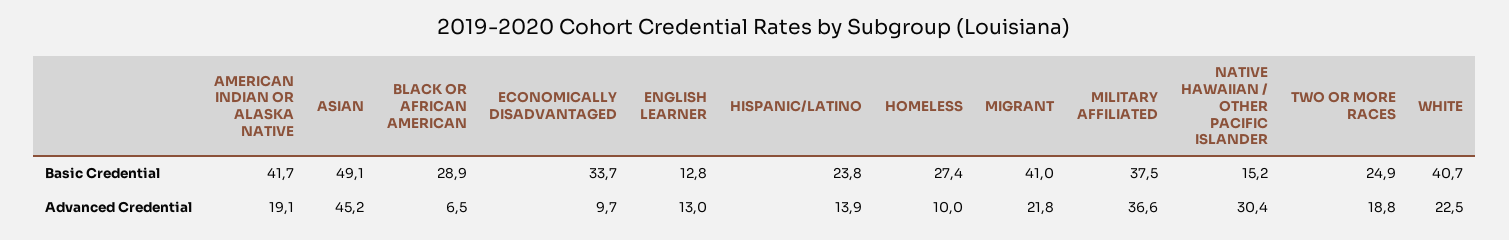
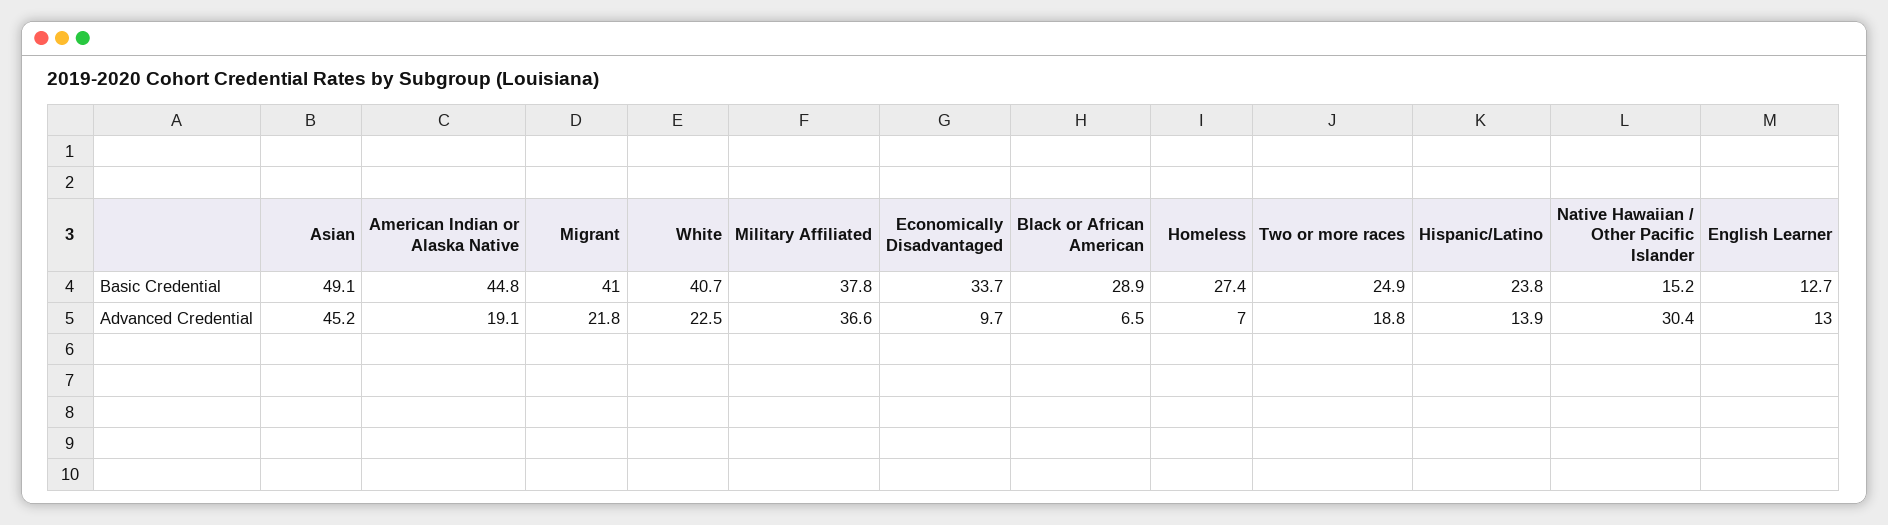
AMERICAN INDIAN OR ALASKA NATIVE, Basic Credential: 41.7 -> 44.8
ENGLISH LEARNER, Basic Credential: 12.8 -> 12.7
MILITARY AFFILIATED, Basic Credential: 37.5 -> 37.8
HOMELESS, Advanced Credential: 10 -> 7

